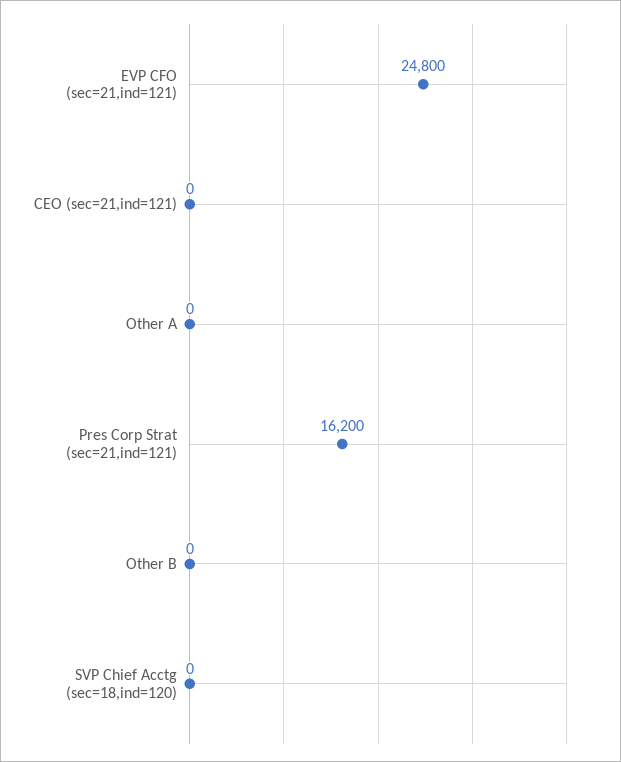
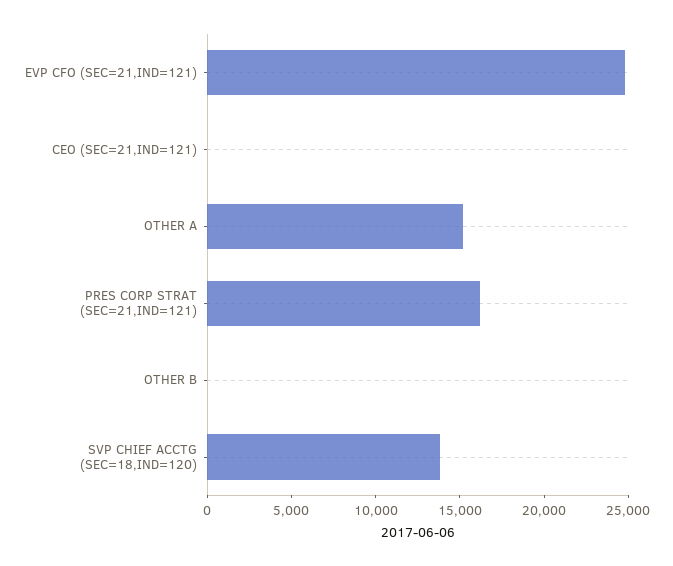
Other A: 0 -> 15000
SVP Chief Acctg (sec=18,ind=120): 0 -> 14000

